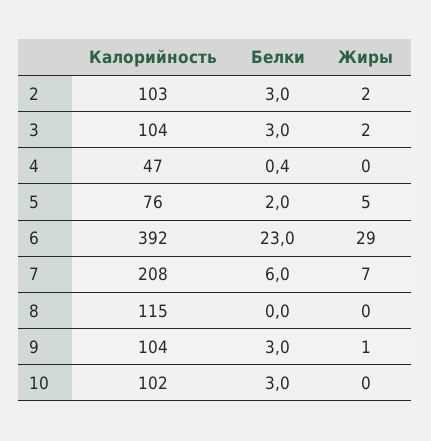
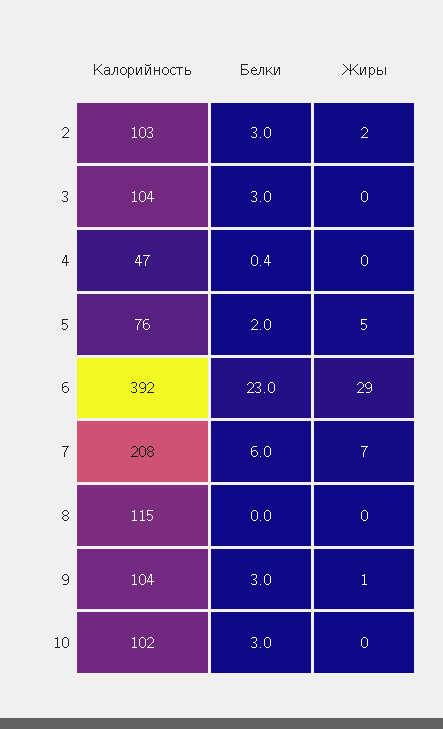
Жиры, 3: 2 -> 0

